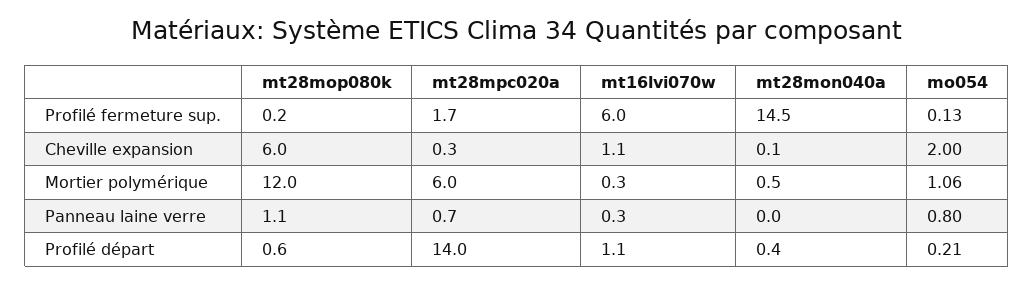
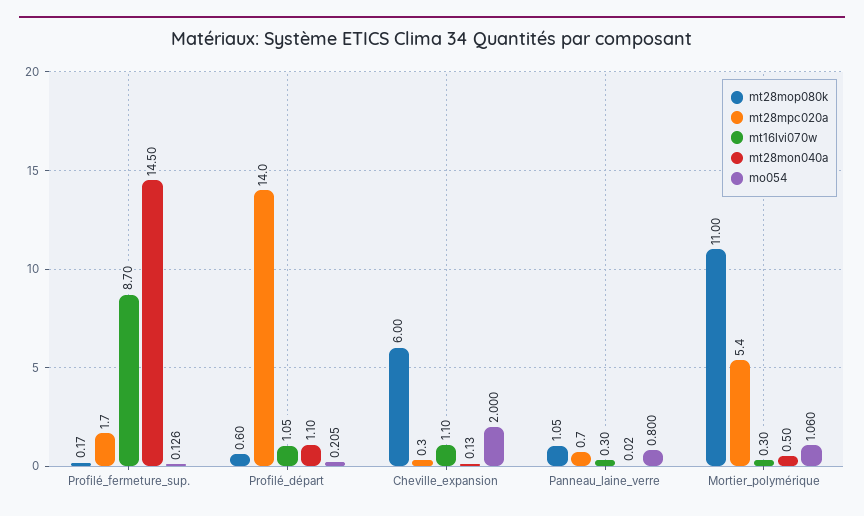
mt16lvi070w, Profilé fermeture sup.: 6 -> 8.7
mt28mop080k, Mortier polymérique: 12 -> 11
mt28mpc020a, Mortier polymérique: 6 -> 5.4
mt28mon040a, Profilé départ: 0.4 -> 1.1

